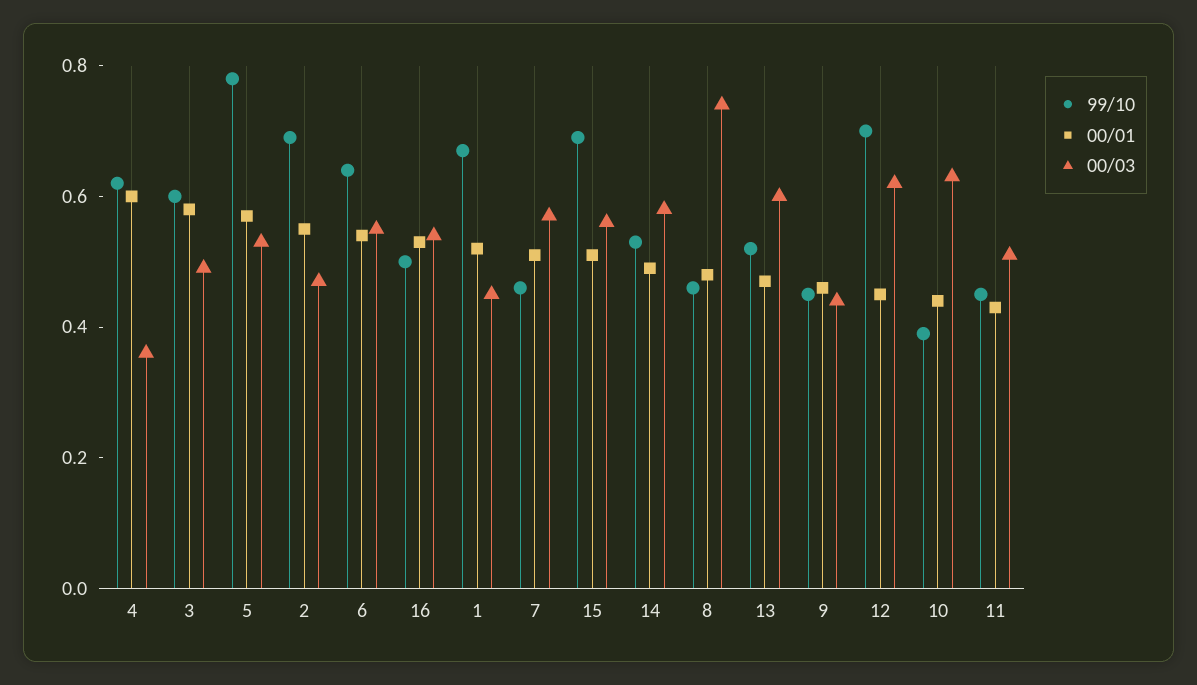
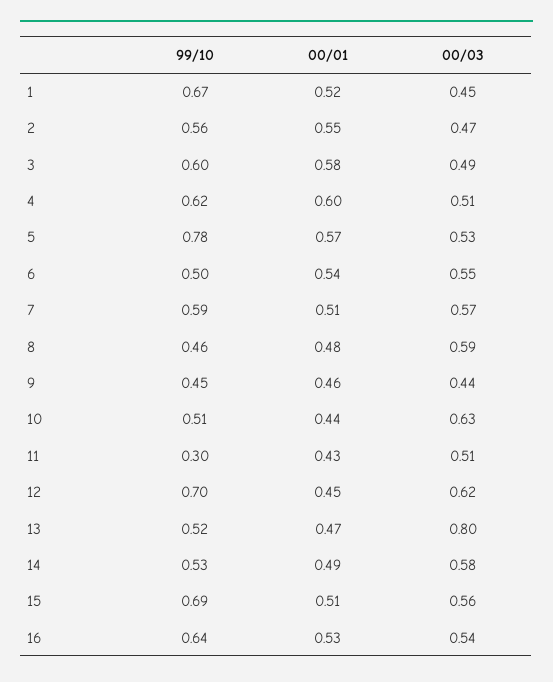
00/03, 4: 0.35 -> 0.51
99/10, 2: 0.7 -> 0.56
99/10, 6: 0.65 -> 0.5
99/10, 16: 0.5 -> 0.64
99/10, 7: 0.45 -> 0.59
00/03, 8: 0.75 -> 0.59
00/03, 13: 0.6 -> 0.8
99/10, 10: 0.4 -> 0.51
99/10, 11: 0.45 -> 0.3

